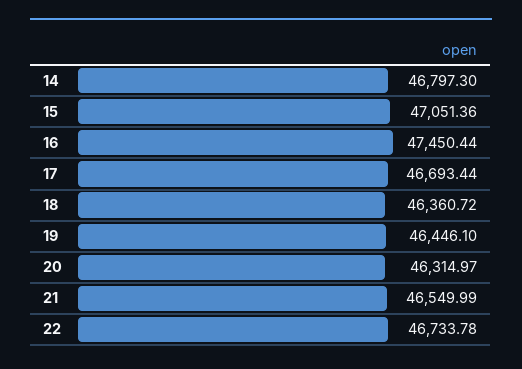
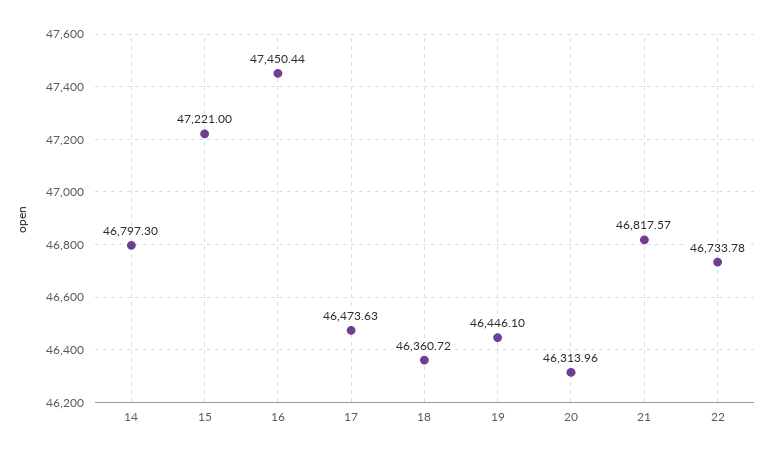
15: 47051.36 -> 47221
17: 46693.44 -> 46473.63
20: 46314.97 -> 46313.96
21: 46549.99 -> 46817.57

